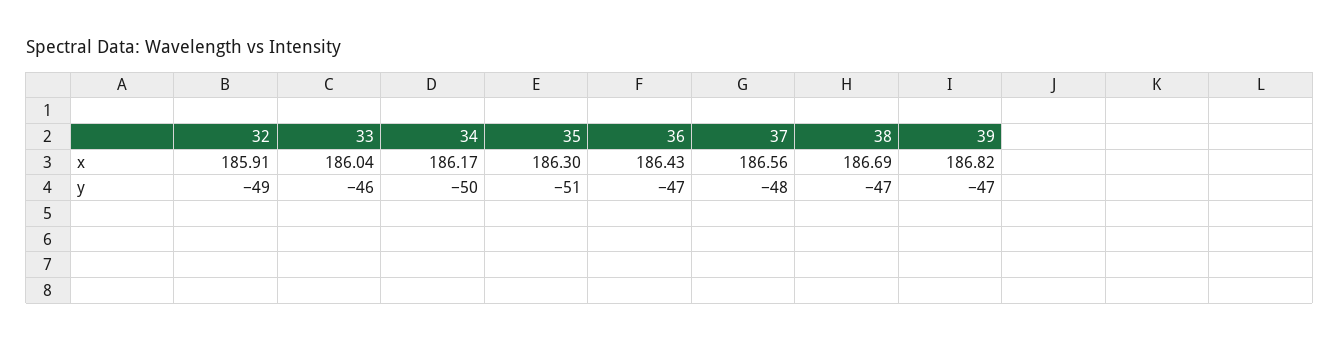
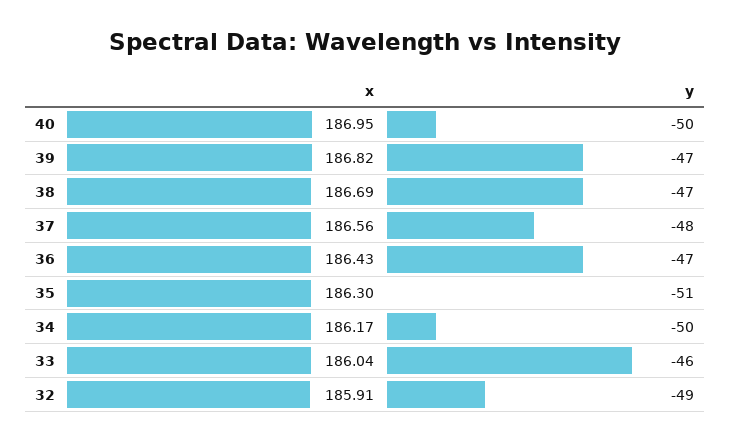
40, x: none -> 186.95
40, y: none -> -50

